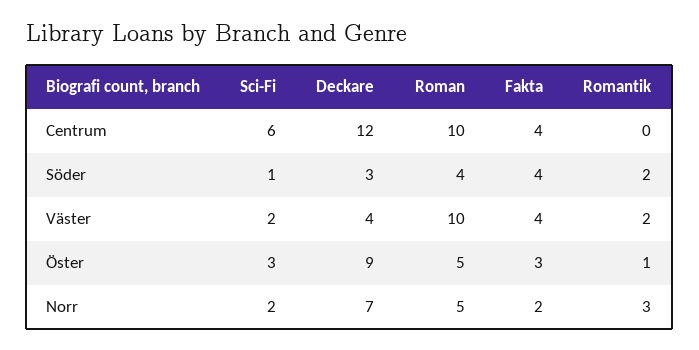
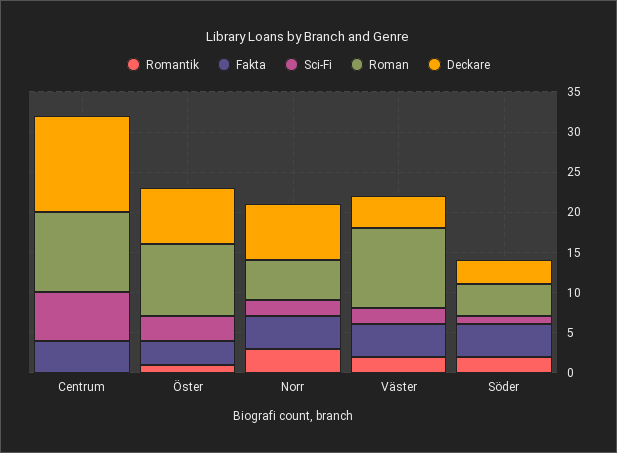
Deckare, Öster: 9 -> 7
Roman, Öster: 5 -> 9
Fakta, Norr: 2 -> 4

